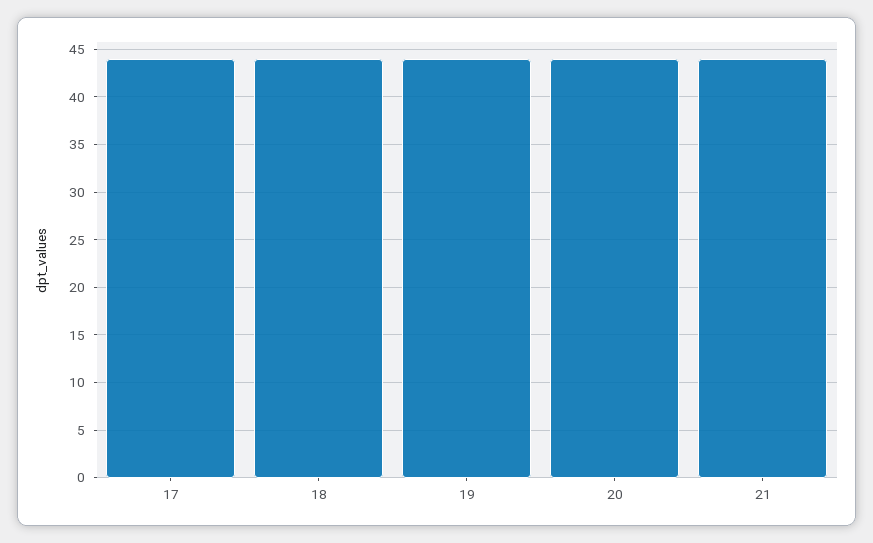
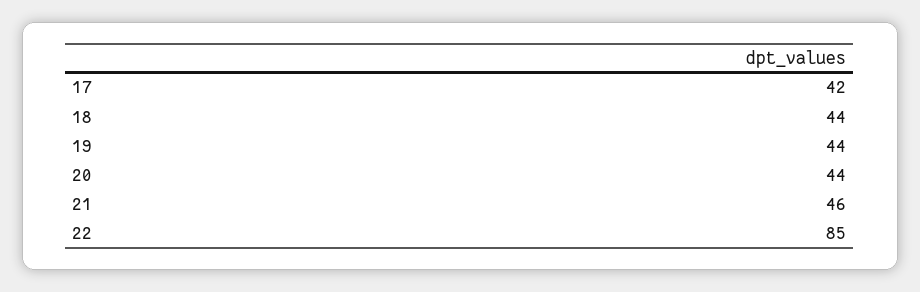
17: 44 -> 42
21: 44 -> 46
22: none -> 85

